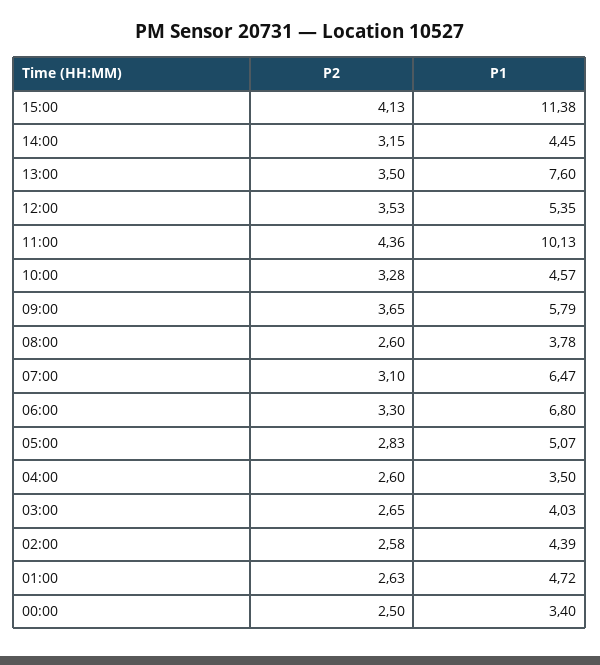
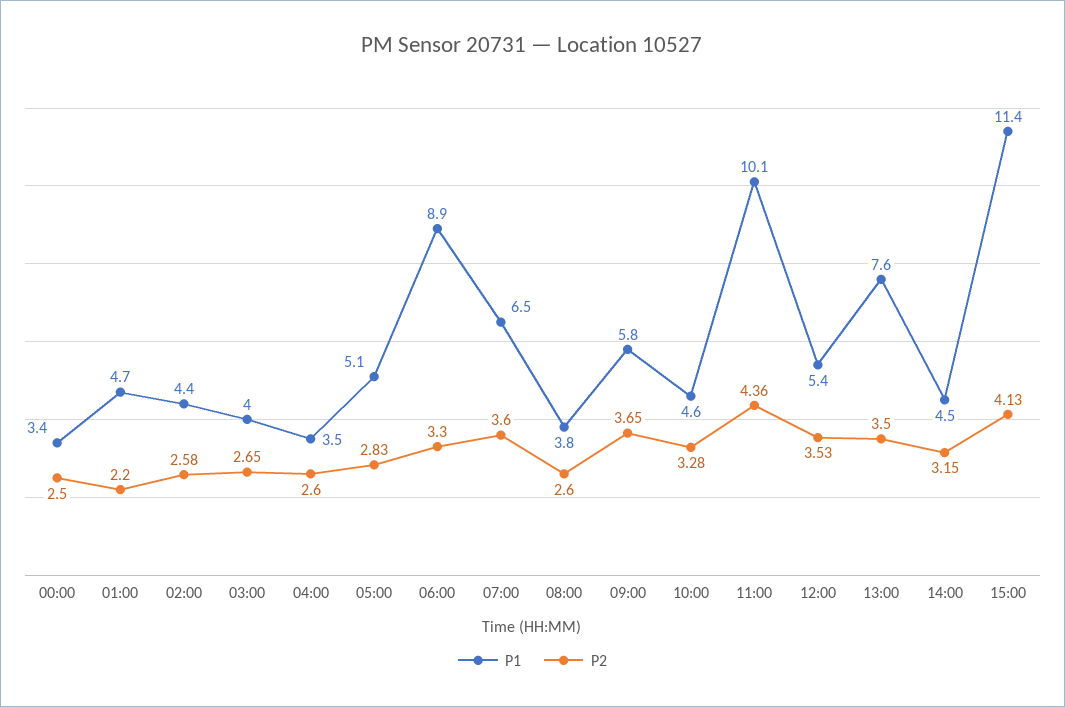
P2, 07:00: 3.1 -> 3.6
P1, 06:00: 6.8 -> 8.9
P2, 01:00: 2.63 -> 2.2

